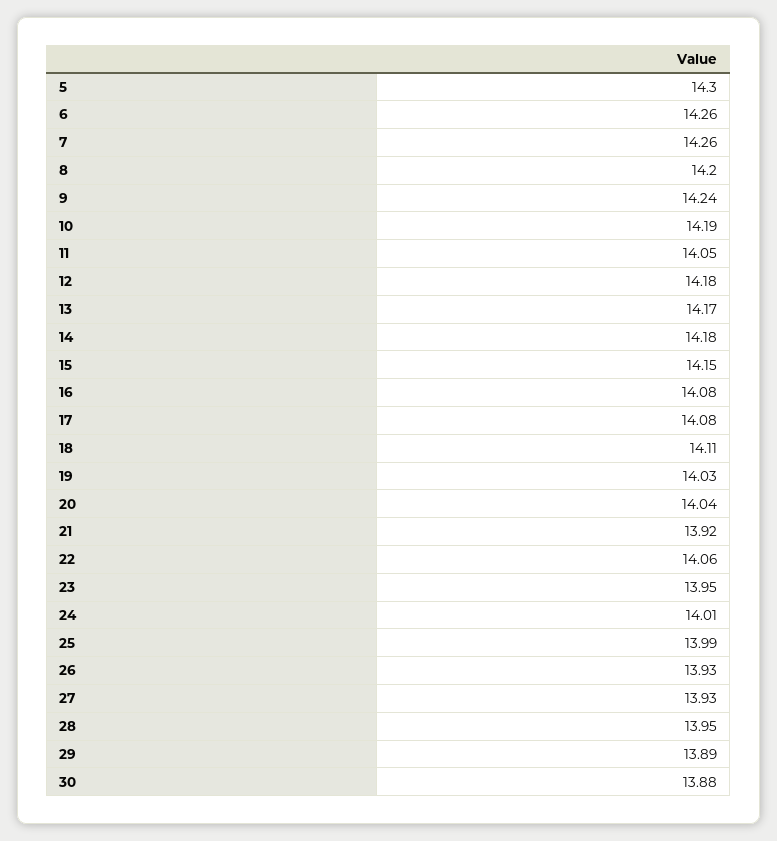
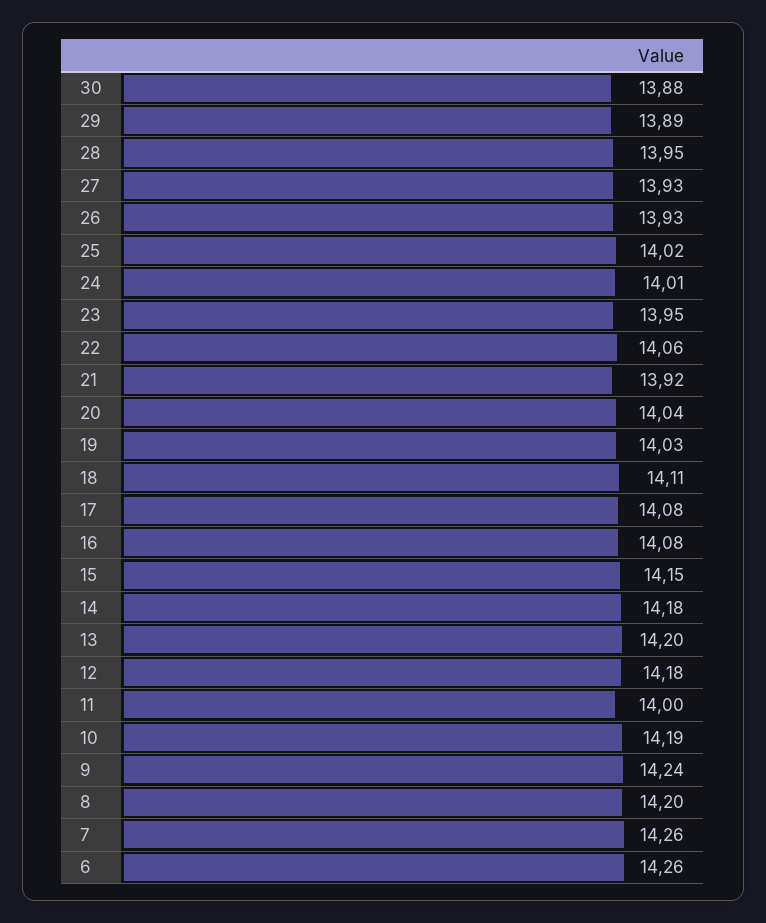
5: 14.3 -> none
11: 14.05 -> 14
13: 14.17 -> 14.2
25: 13.99 -> 14.02

